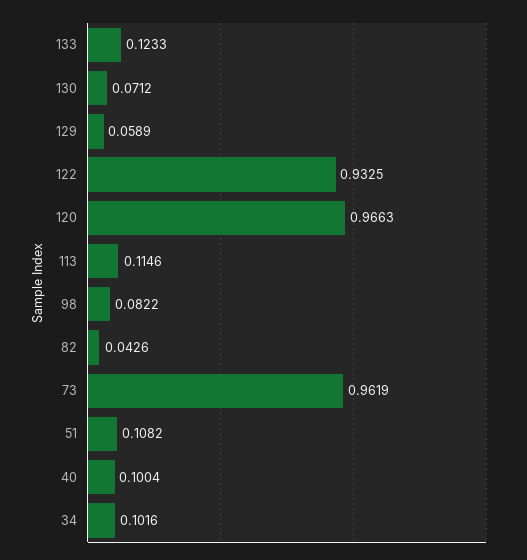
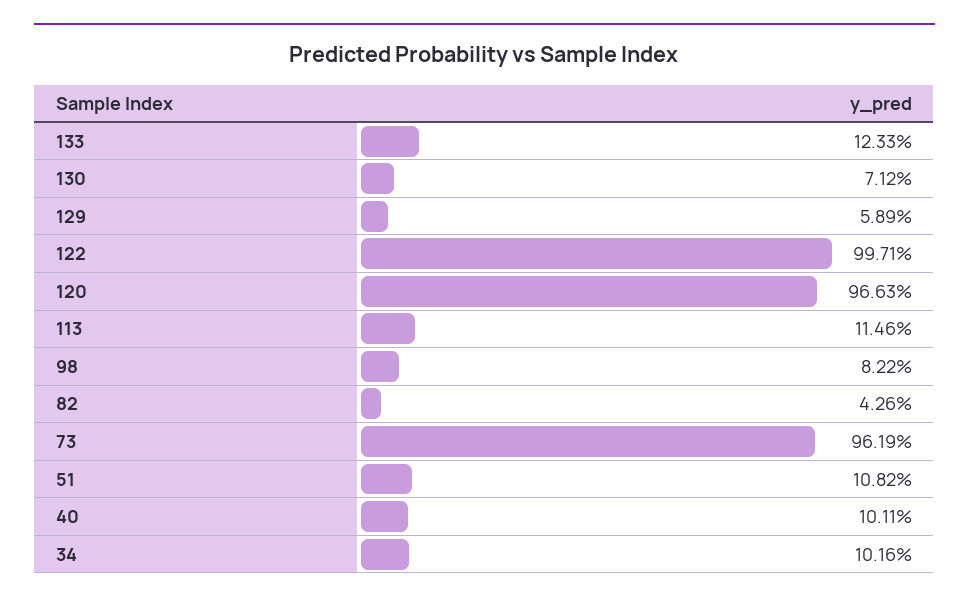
122: 0.9325 -> 0.9971
40: 0.1004 -> 0.1011

